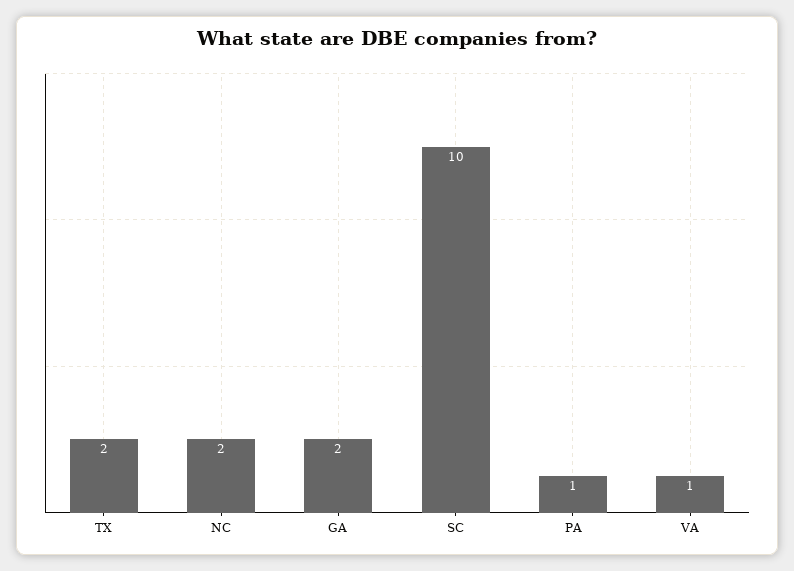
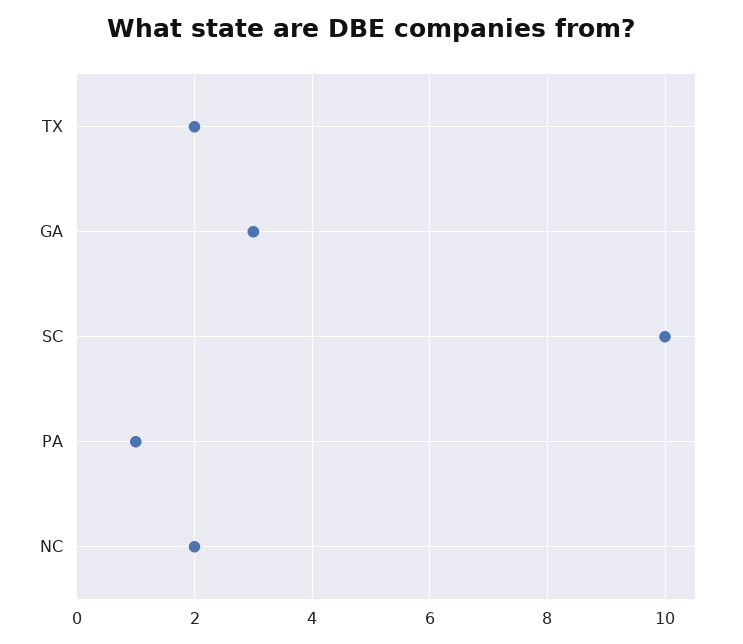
GA: 2 -> 3
VA: 1 -> none

